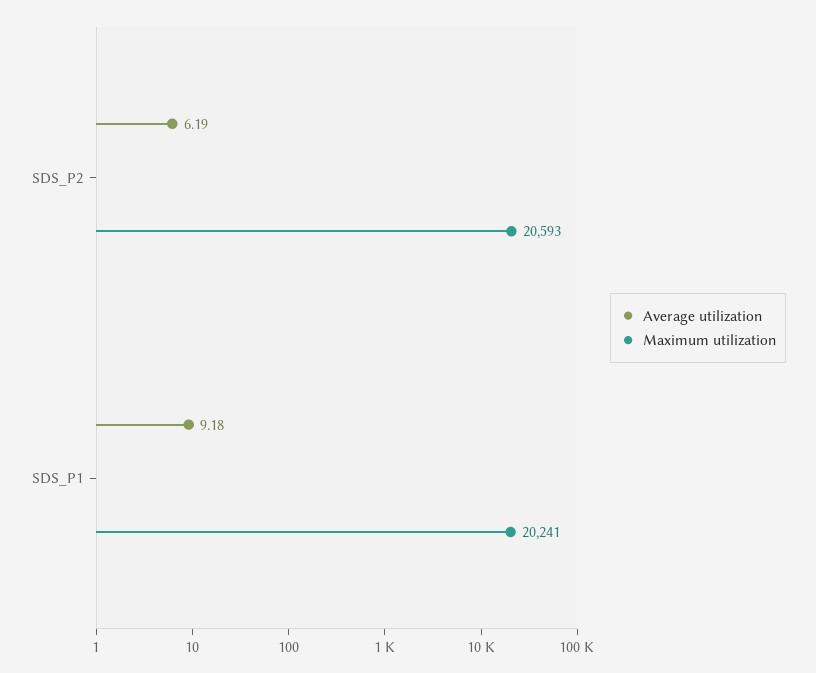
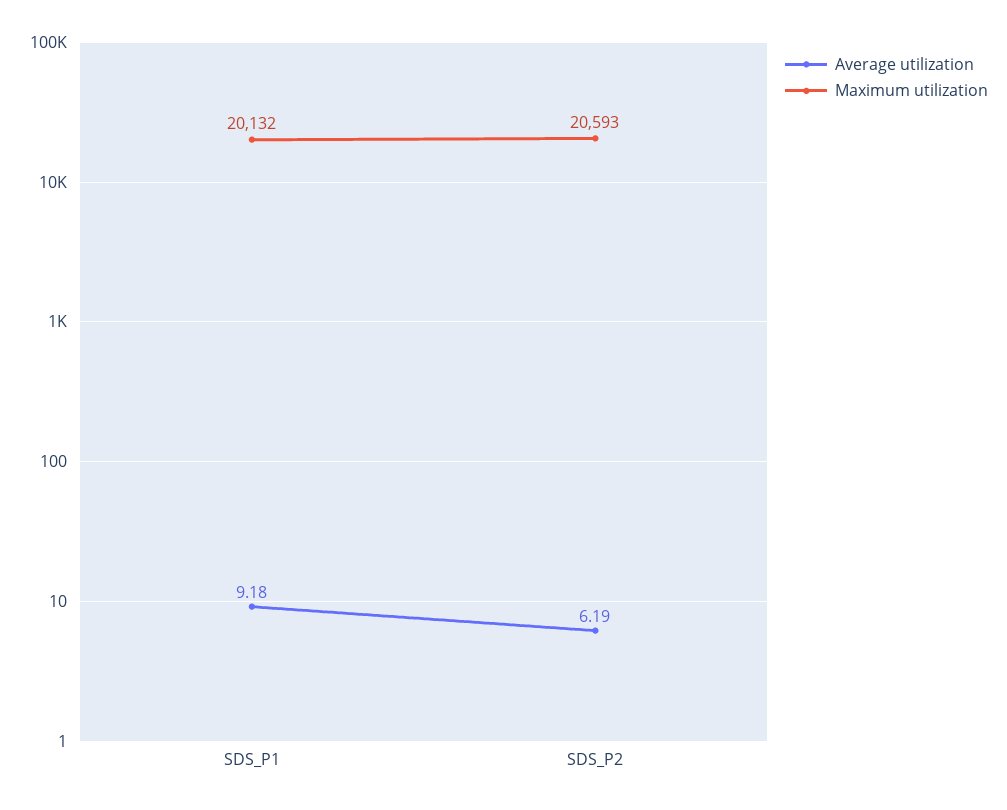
Maximum utilization, SDS_P1: 20241 -> 20132

